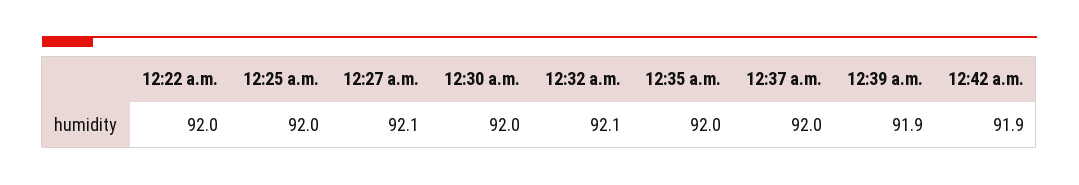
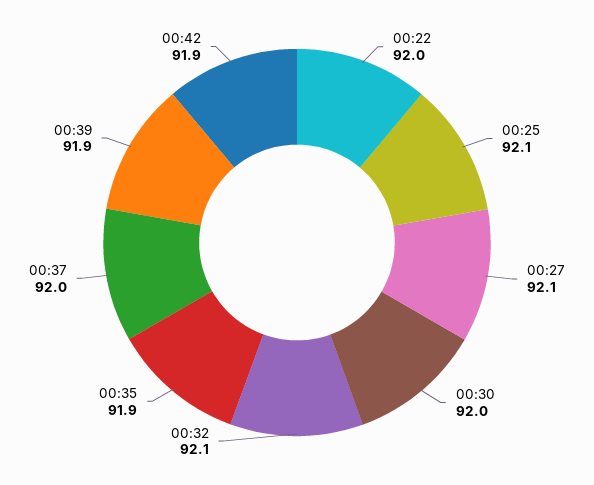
12:25 a.m.: 92 -> 92.1
12:35 a.m.: 92 -> 91.9

